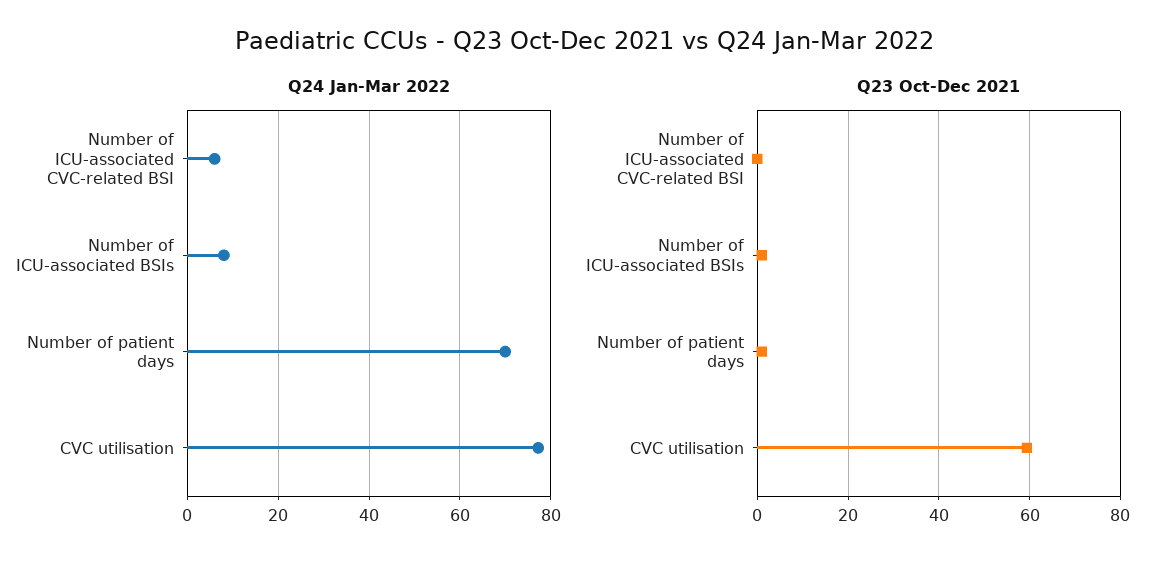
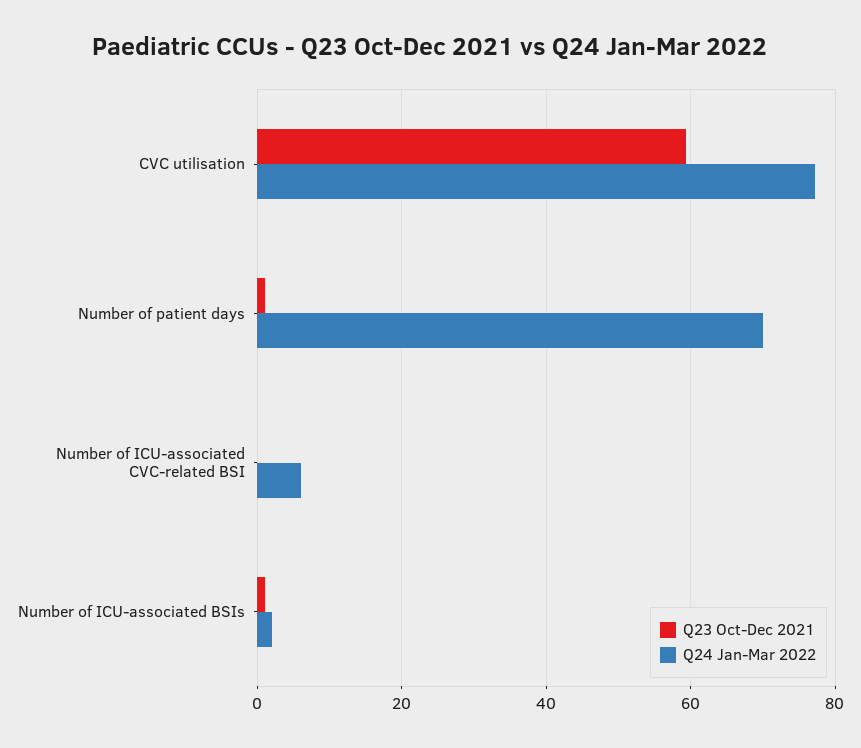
Q24 Jan-Mar 2022, Number of ICU-associated BSIs: 8 -> 2

